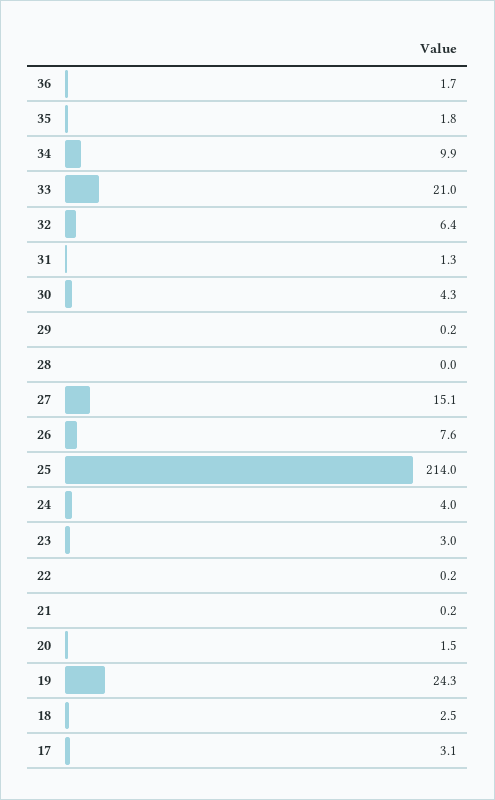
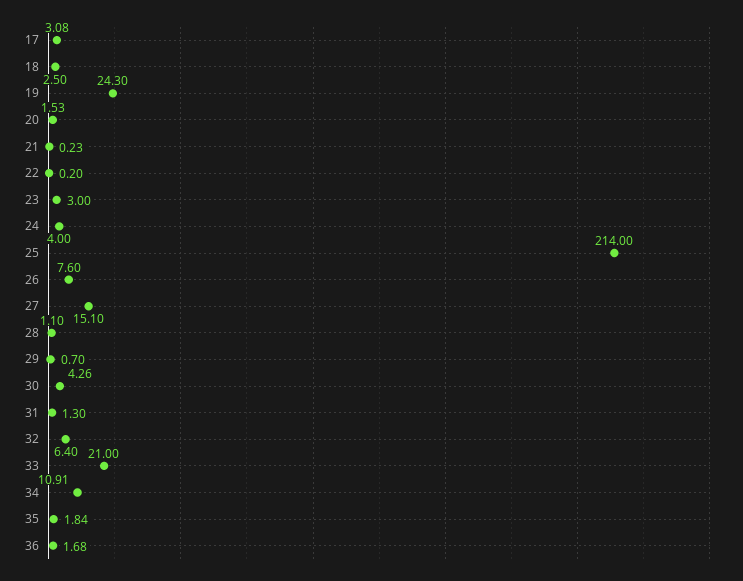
34: 9.9 -> 10.91
29: 0.2 -> 0.7
28: 0 -> 1.1

